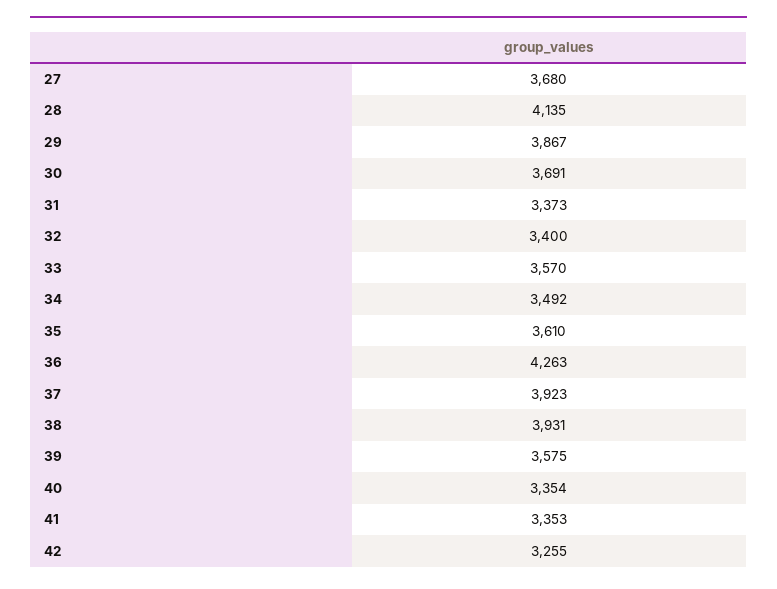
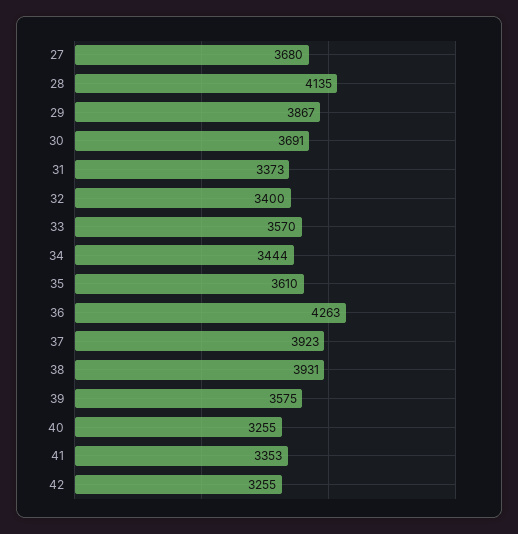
34: 3492 -> 3444
40: 3354 -> 3255

